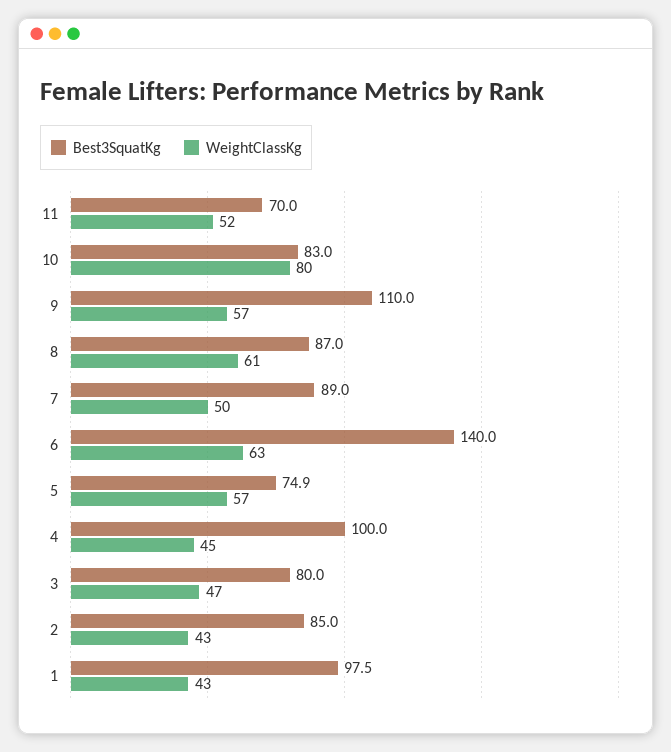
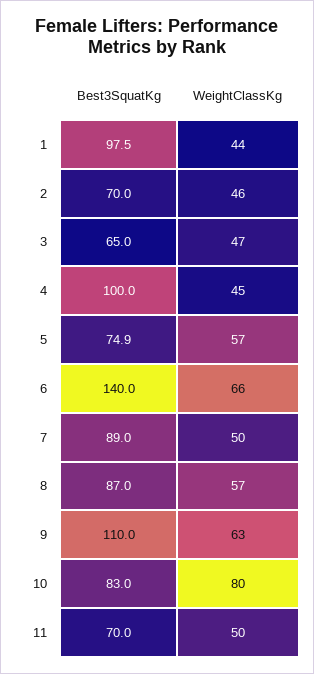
WeightClassKg, 11: 52 -> 50
WeightClassKg, 9: 57 -> 63
WeightClassKg, 8: 61 -> 57
WeightClassKg, 6: 63 -> 66
Best3SquatKg, 3: 80 -> 65
Best3SquatKg, 2: 85 -> 70
WeightClassKg, 2: 43 -> 46
WeightClassKg, 1: 43 -> 44

